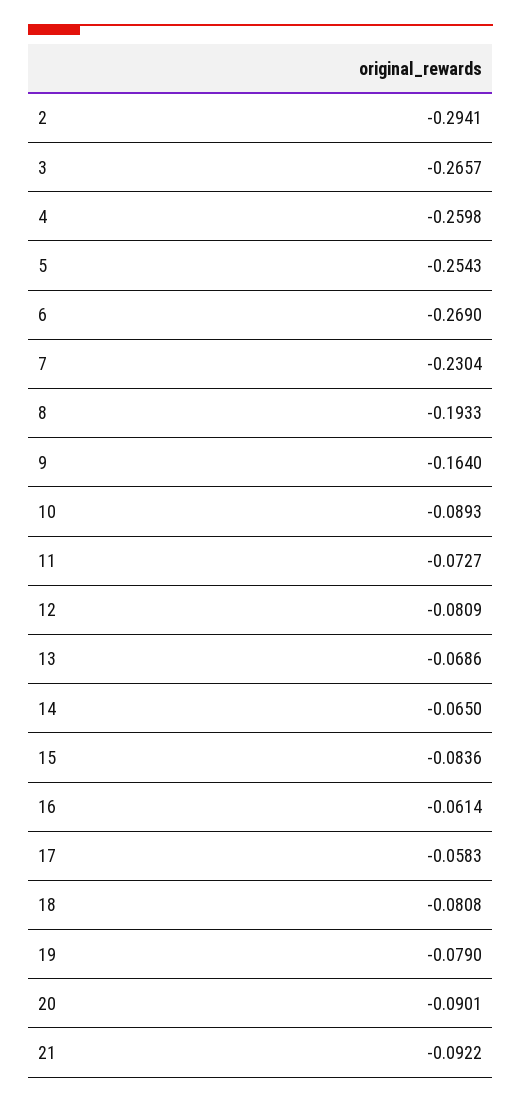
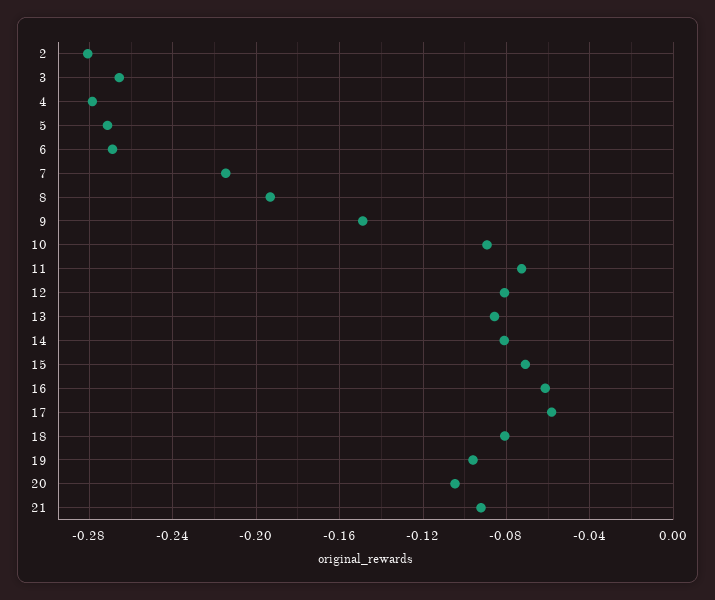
2: -0.2941 -> -0.28
4: -0.2598 -> -0.28
5: -0.2543 -> -0.27
7: -0.2304 -> -0.215
9: -0.164 -> -0.15
13: -0.0686 -> -0.085
14: -0.065 -> -0.08
15: -0.0836 -> -0.07
19: -0.079 -> -0.095
20: -0.0901 -> -0.105

